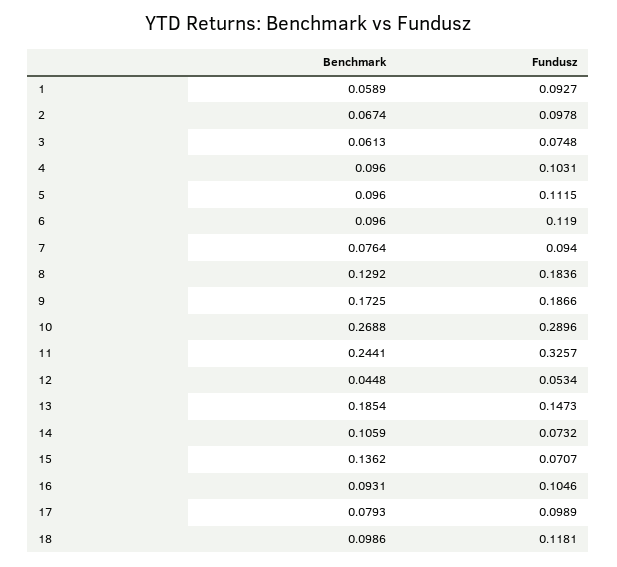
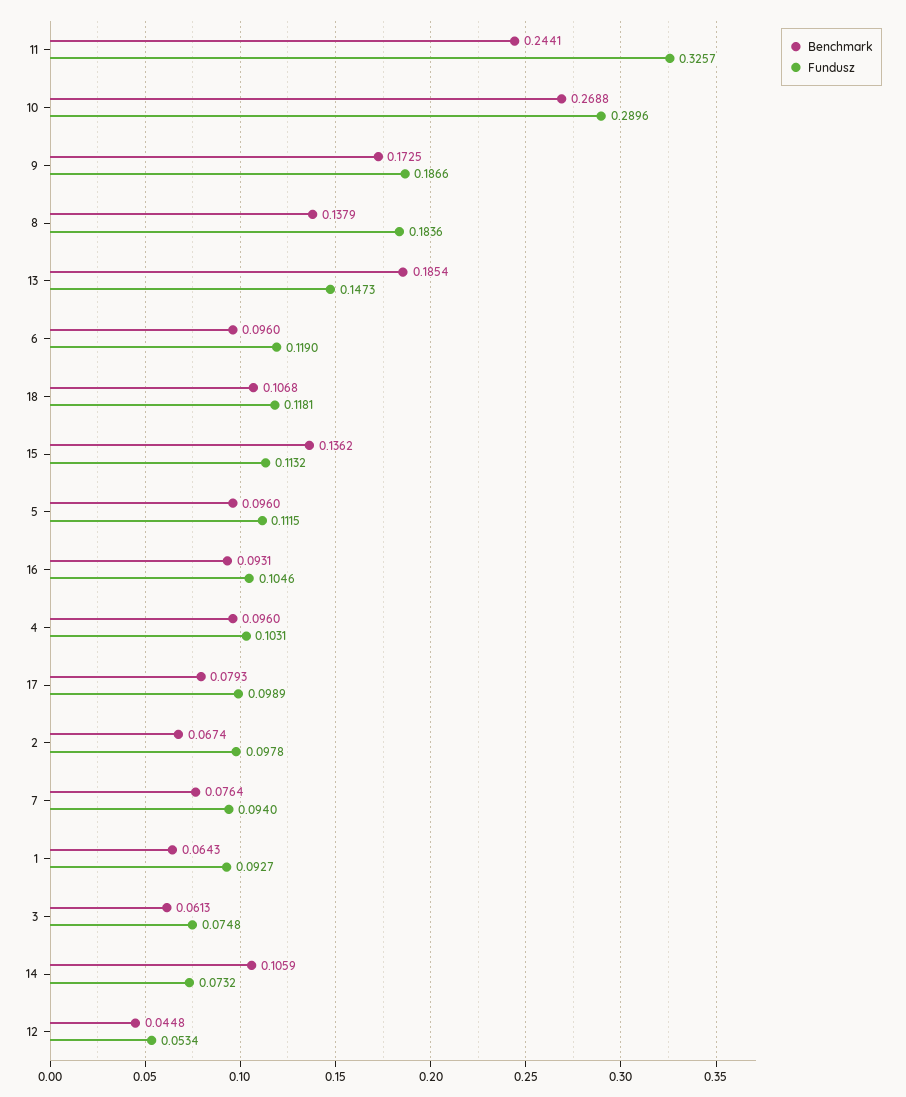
Benchmark, 1: 0.0589 -> 0.0643
Benchmark, 8: 0.1292 -> 0.1379
Fundusz, 15: 0.0707 -> 0.1132
Benchmark, 18: 0.0986 -> 0.1068

